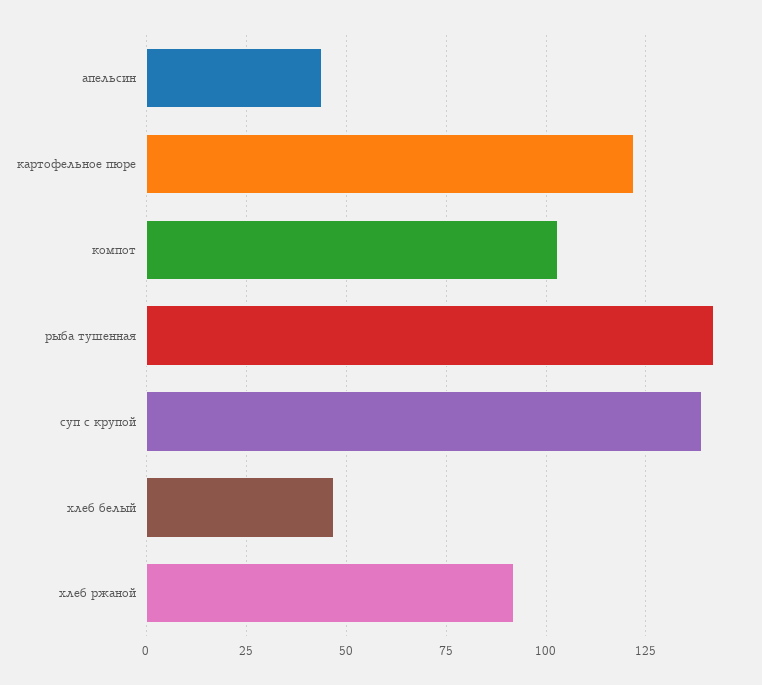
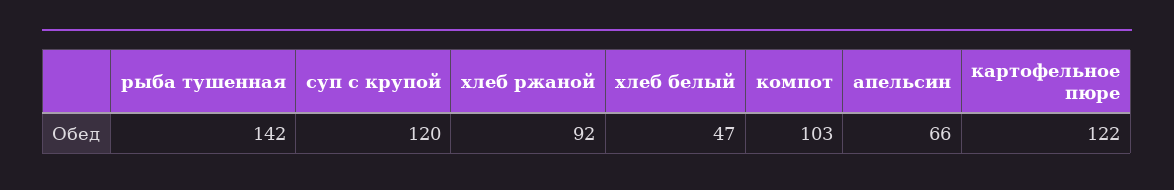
апельсин: 45 -> 66
суп с крупой: 140 -> 120

